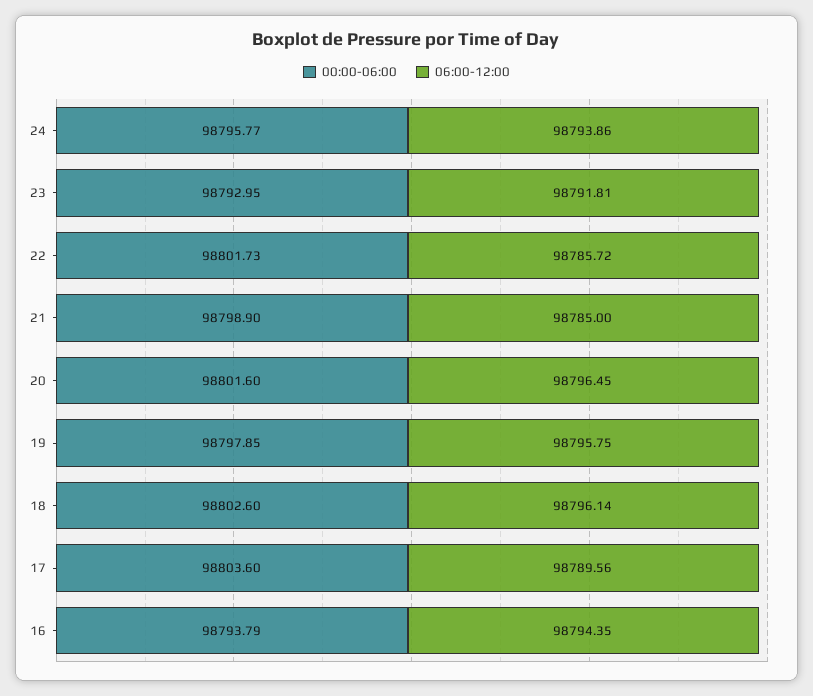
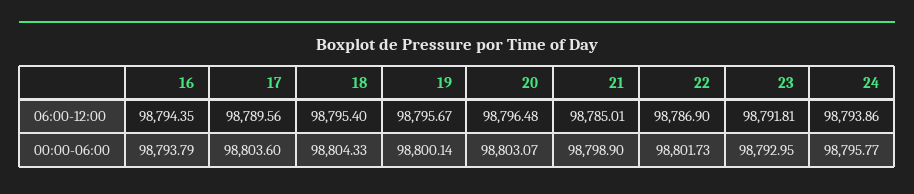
06:00-12:00, 22: 98785.72 -> 98786.9
06:00-12:00, 21: 98785 -> 98785.01
00:00-06:00, 20: 98801.6 -> 98803.07
06:00-12:00, 20: 98796.45 -> 98796.48
00:00-06:00, 19: 98797.85 -> 98800.14
06:00-12:00, 19: 98795.75 -> 98795.67
00:00-06:00, 18: 98802.6 -> 98804.33
06:00-12:00, 18: 98796.14 -> 98795.4

